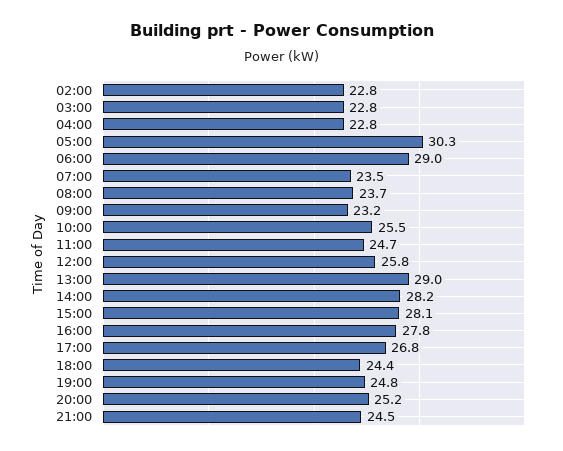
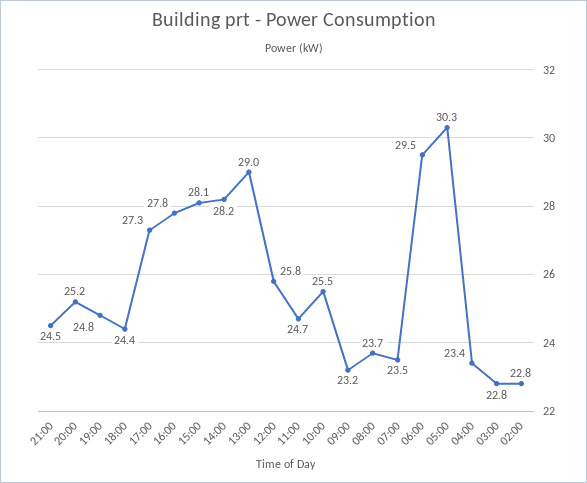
04:00: 22.8 -> 23.4
06:00: 29 -> 29.5
17:00: 26.8 -> 27.3

